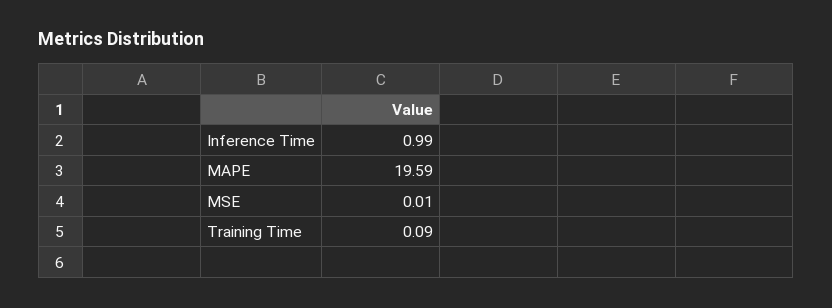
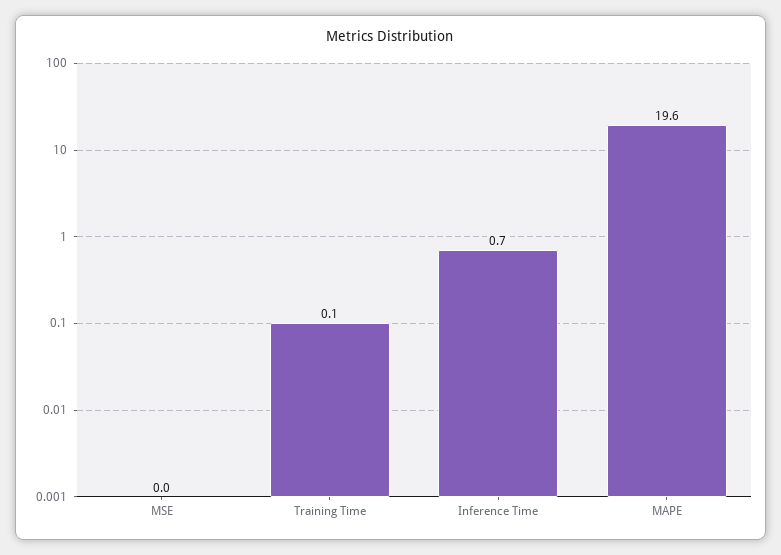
Inference Time: 0.99 -> 0.7

